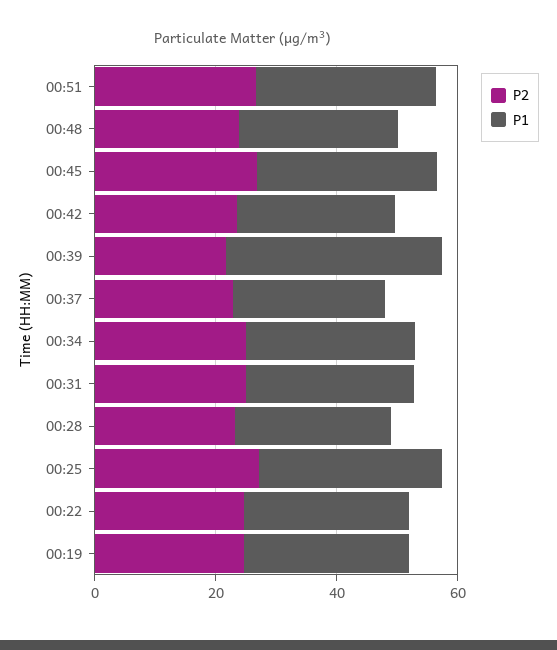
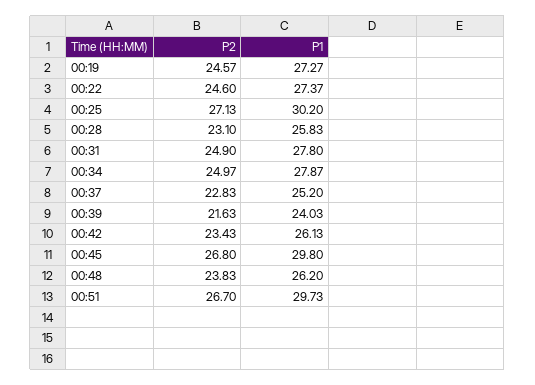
P1, 00:39: 35 -> 24.03

